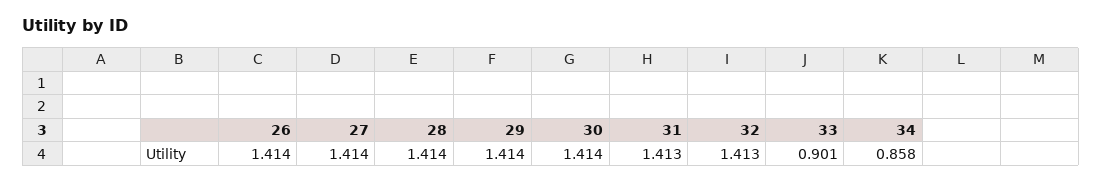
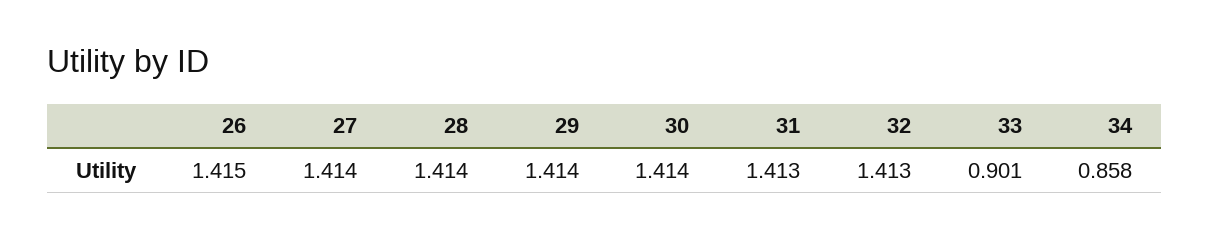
26: 1.414 -> 1.415

